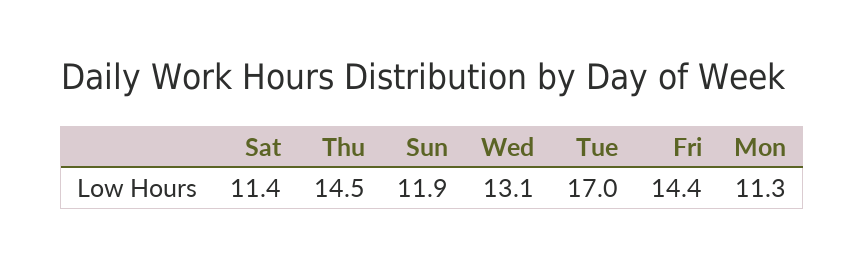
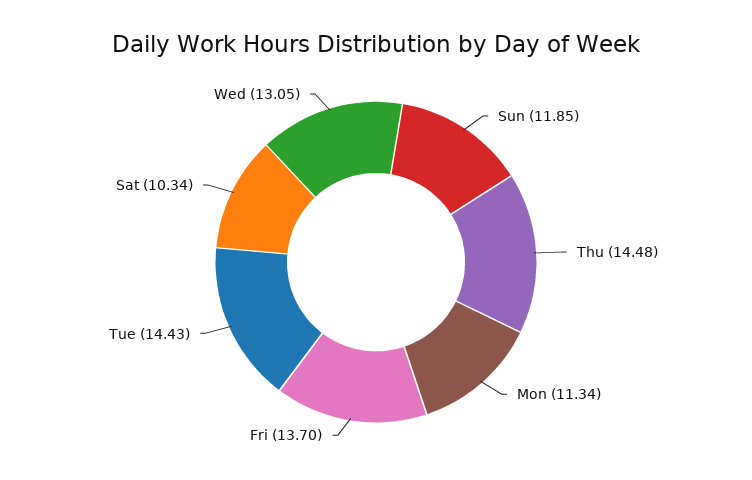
Sat: 11.4 -> 10.34
Tue: 17 -> 14.43
Fri: 14.4 -> 13.7

